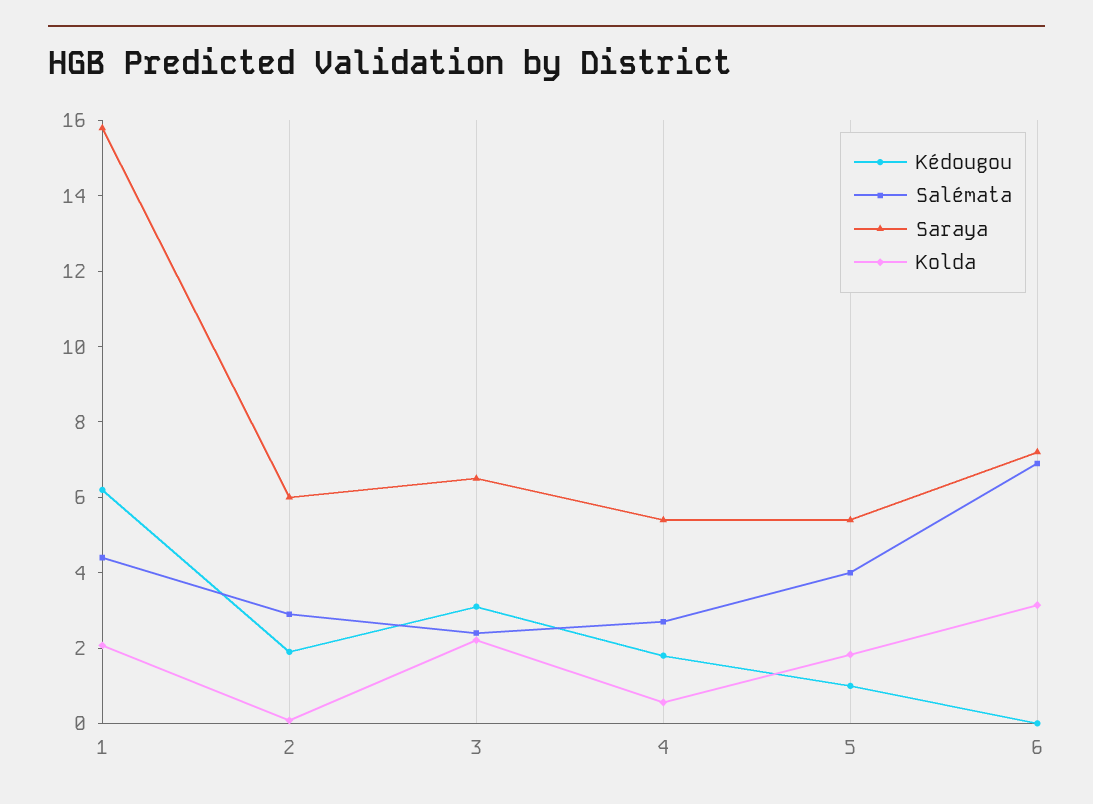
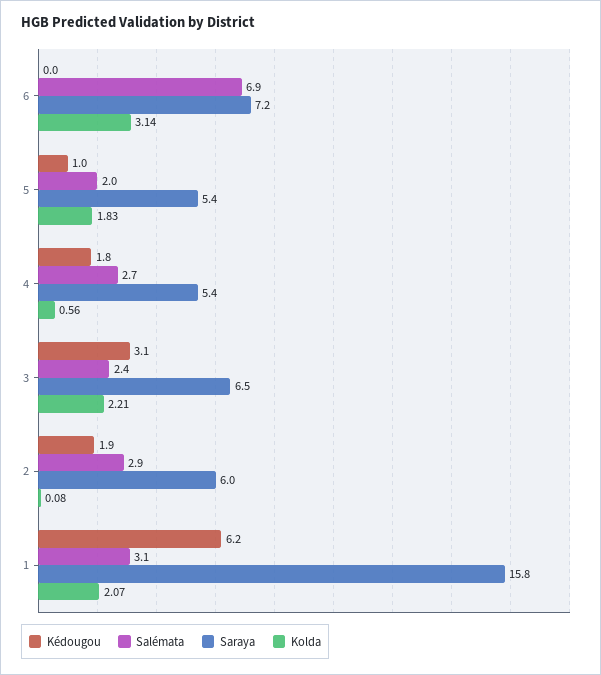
Salémata, 1: 4.5 -> 3.1
Salémata, 5: 4 -> 2

